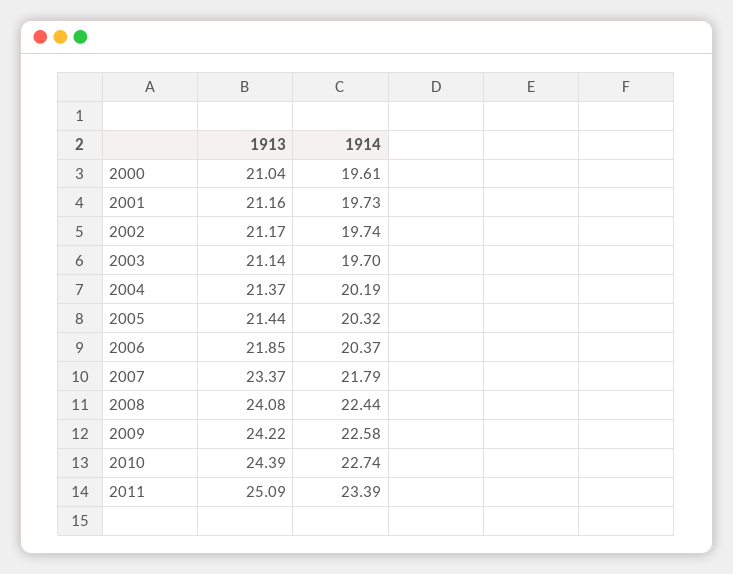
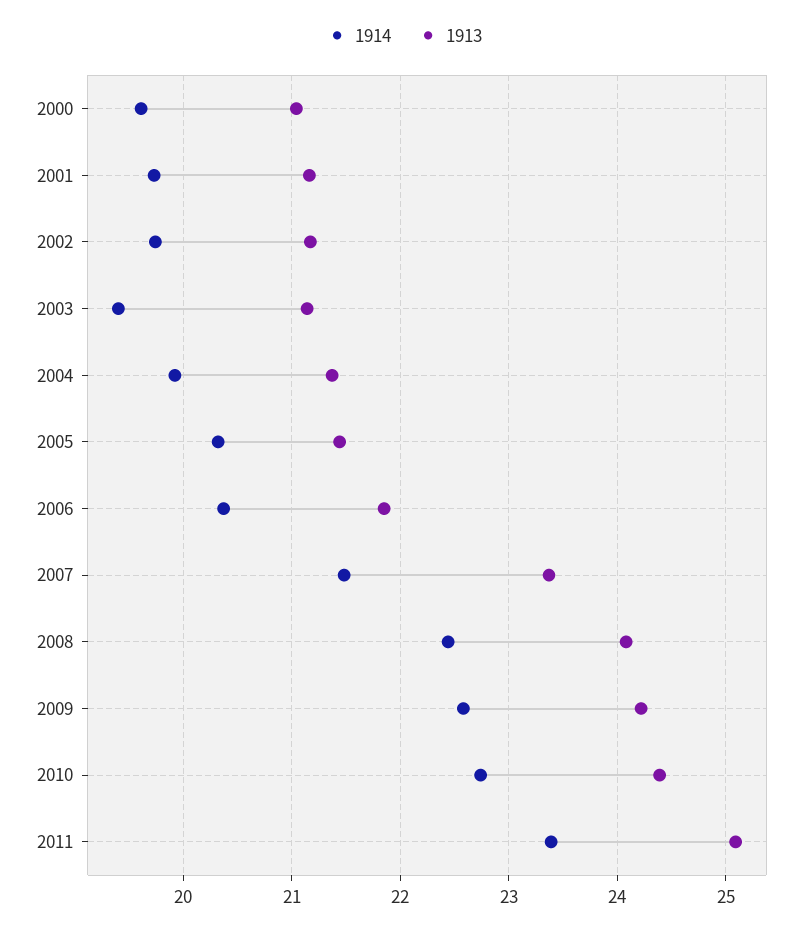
1914, 2003: 19.7 -> 19.4
1914, 2004: 20.19 -> 19.9
1914, 2007: 21.79 -> 21.5

